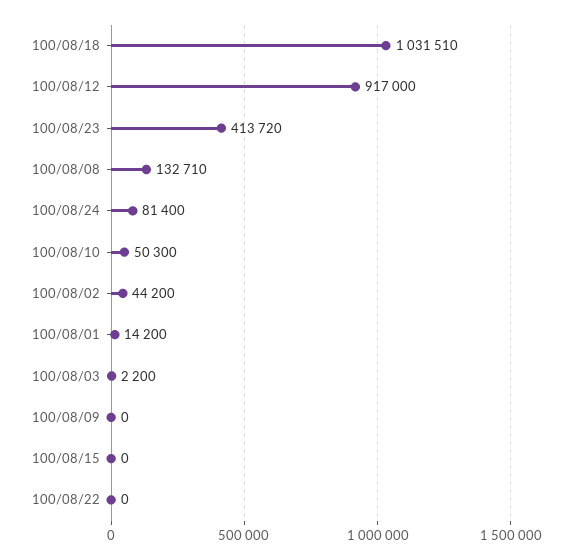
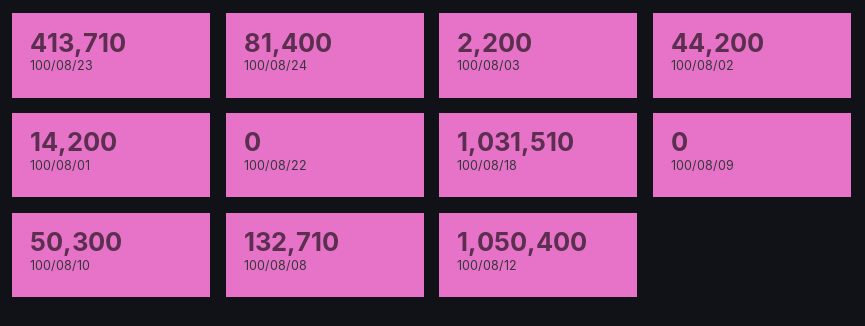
100/08/12: 917000 -> 1050400
100/08/23: 413720 -> 413710
100/08/15: 0 -> none

